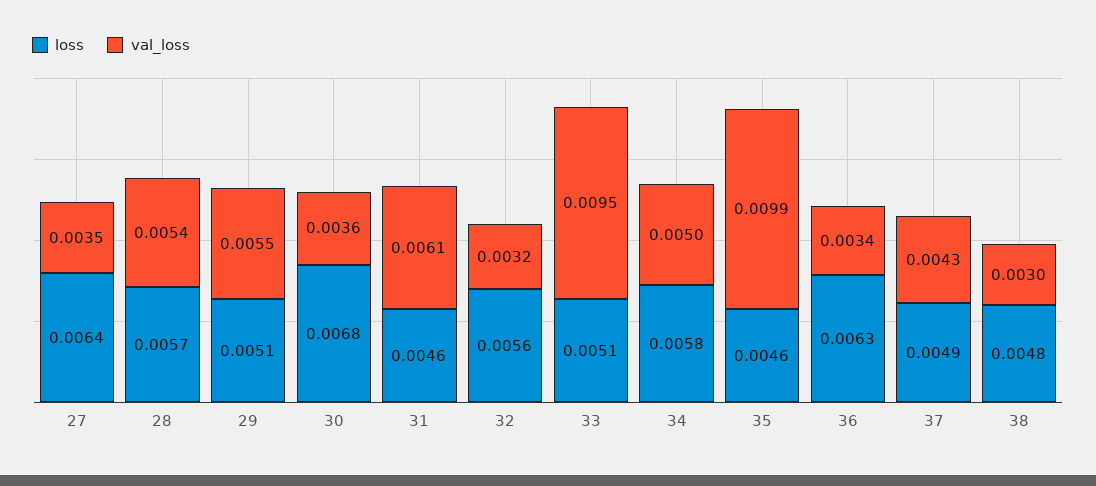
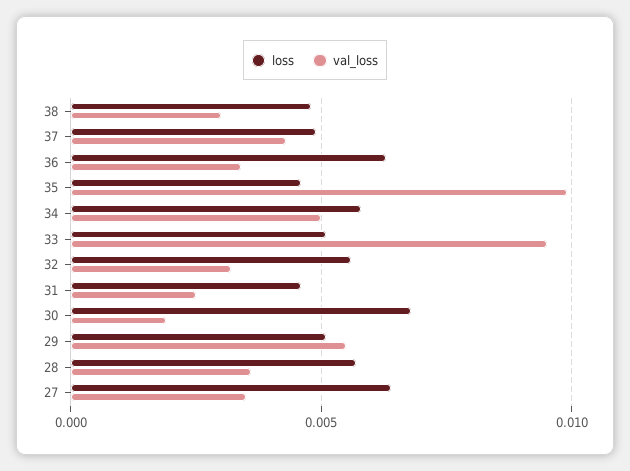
val_loss, 28: 0.0054 -> 0.0035
val_loss, 30: 0.0036 -> 0.002
val_loss, 31: 0.0061 -> 0.0025

